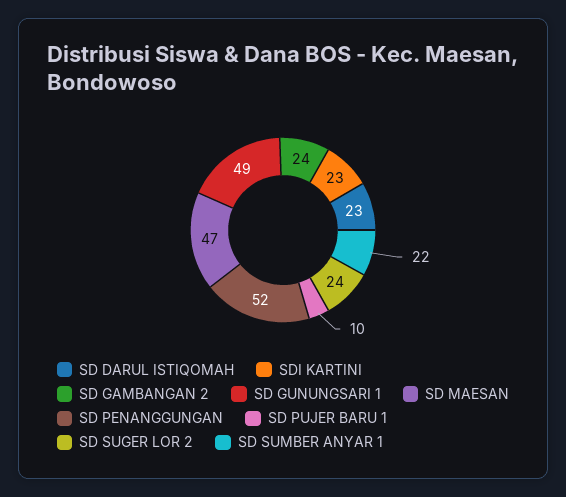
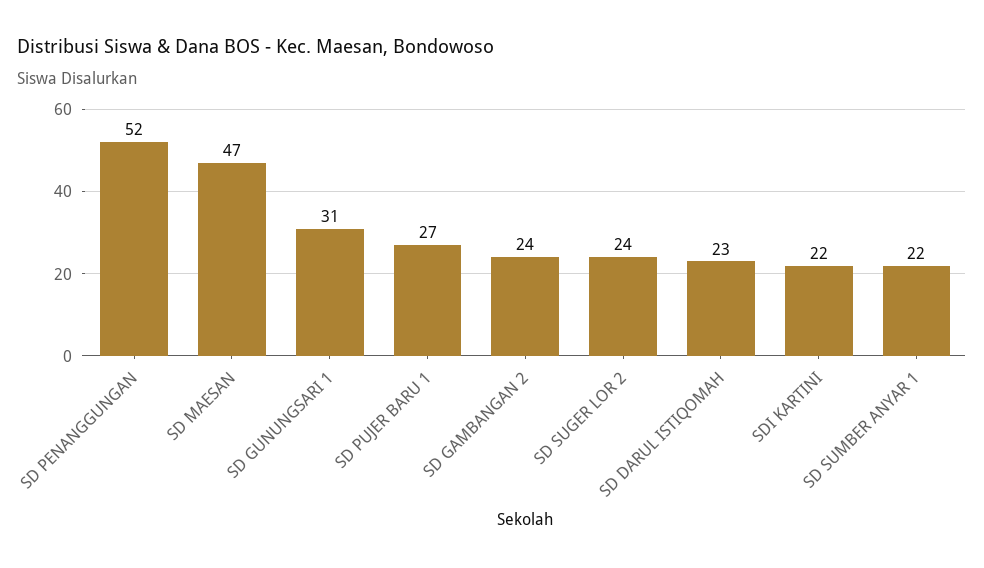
SDI KARTINI: 23 -> 22
SD GUNUNGSARI 1: 49 -> 31
SD PUJER BARU 1: 10 -> 27

